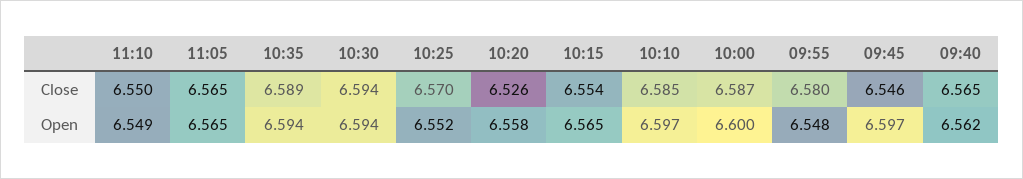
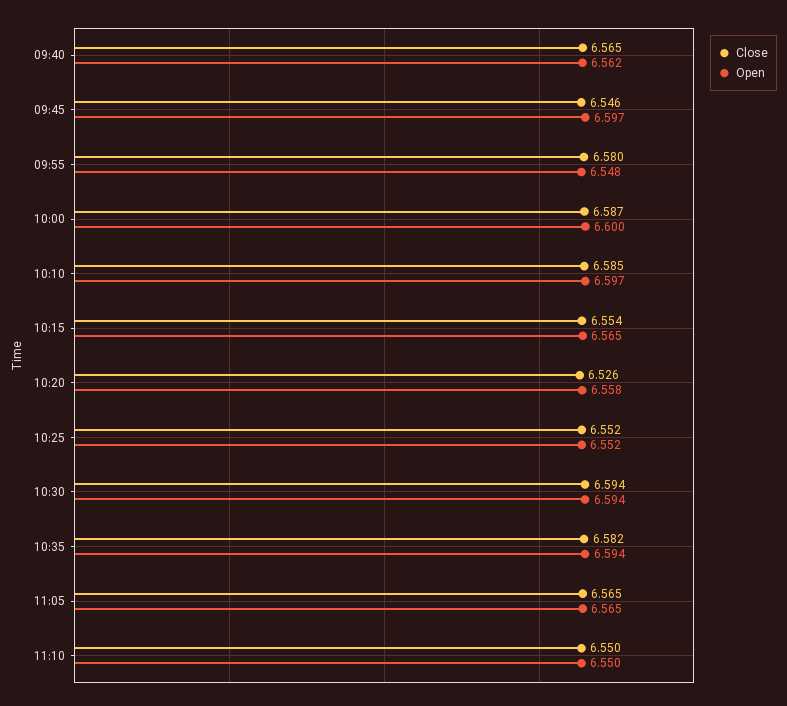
Close, 10:35: 6.589 -> 6.582
Close, 10:25: 6.57 -> 6.552
Open, 11:10: 6.549 -> 6.55

